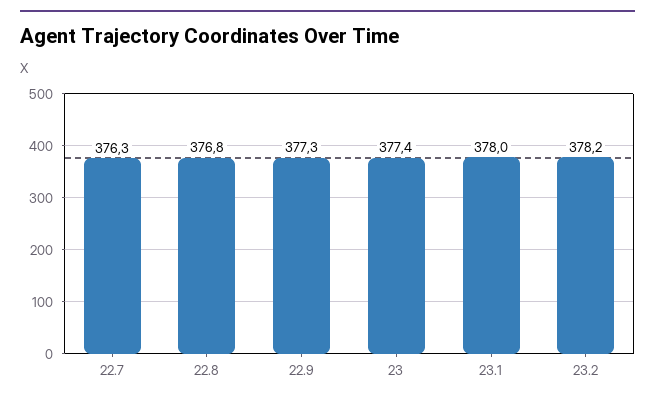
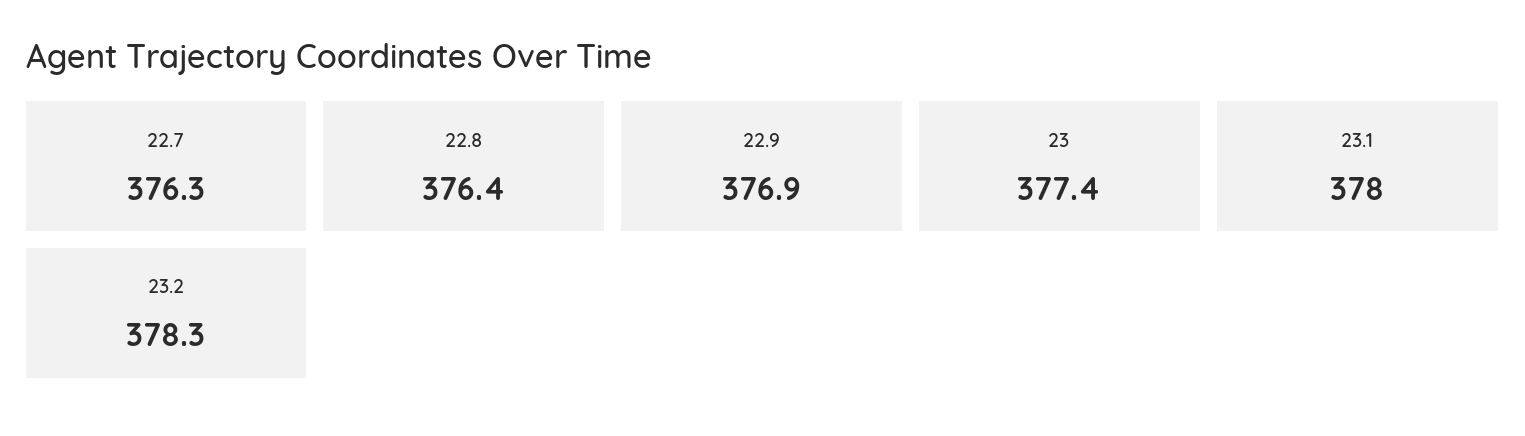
22.8: 376.8 -> 376.4
22.9: 377.3 -> 376.9
23.2: 378.2 -> 378.3

